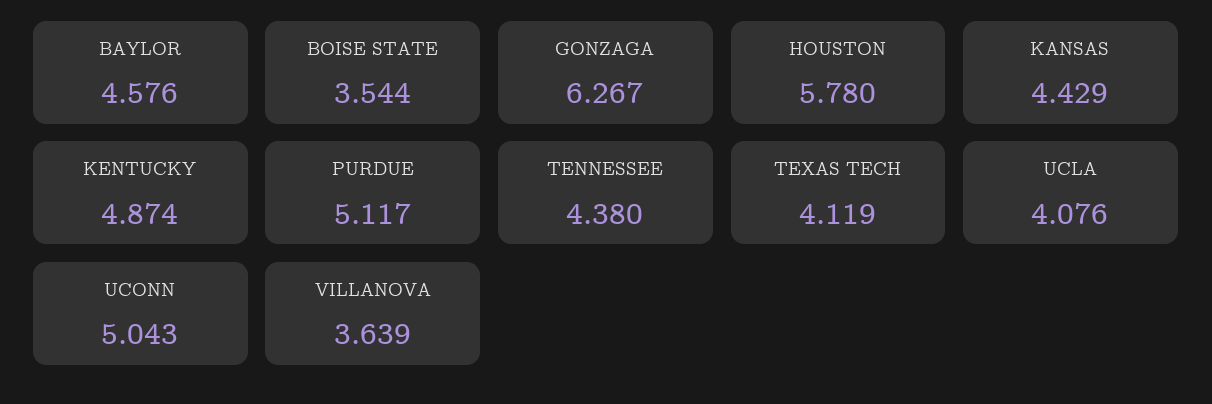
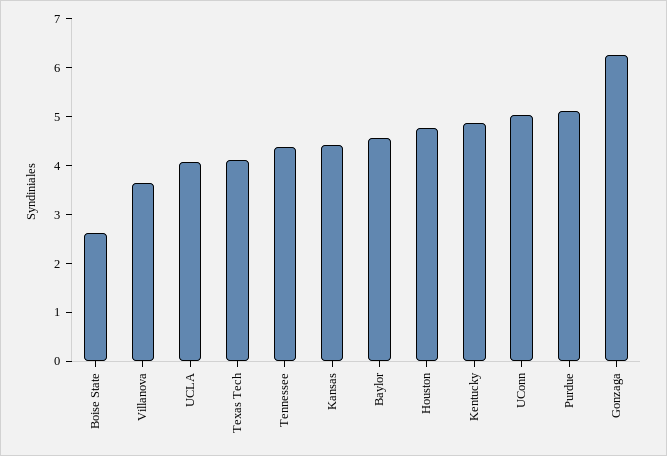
BOISE STATE: 3.544 -> 2.6
HOUSTON: 5.78 -> 4.8

